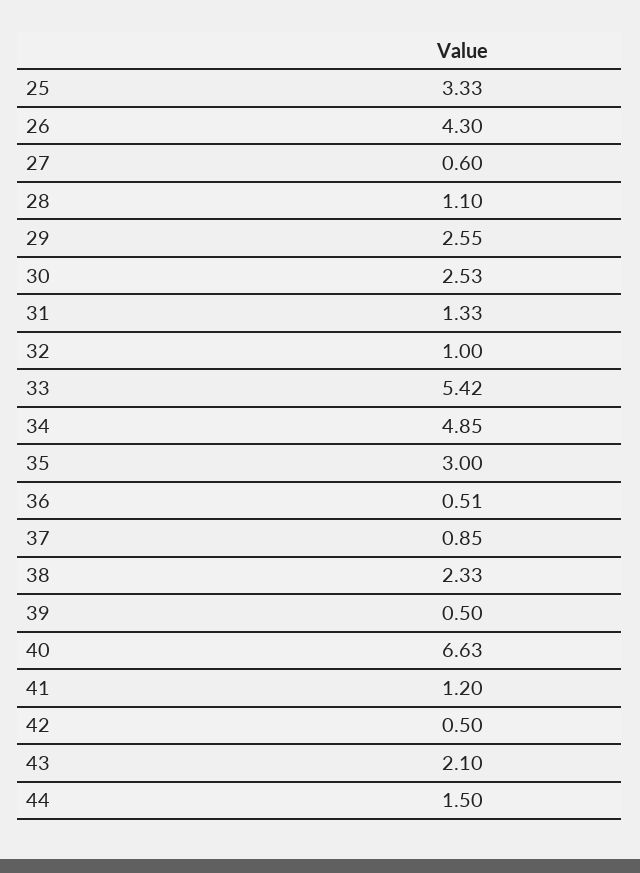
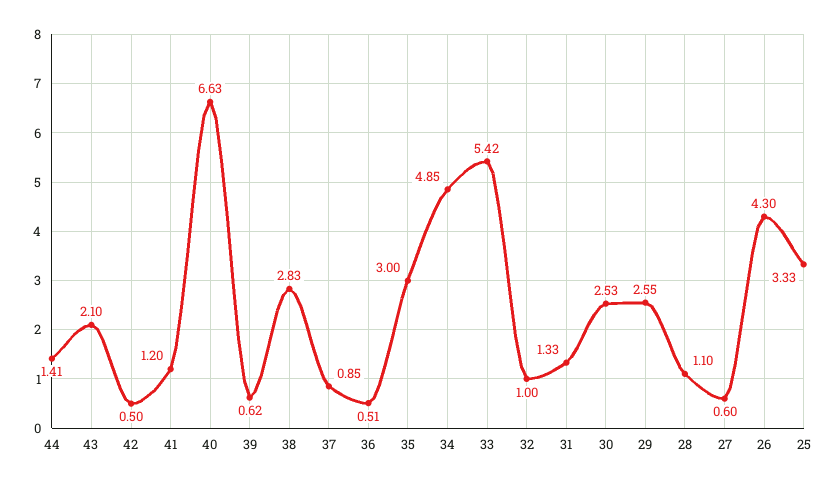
38: 2.33 -> 2.83
39: 0.5 -> 0.62
44: 1.5 -> 1.41

